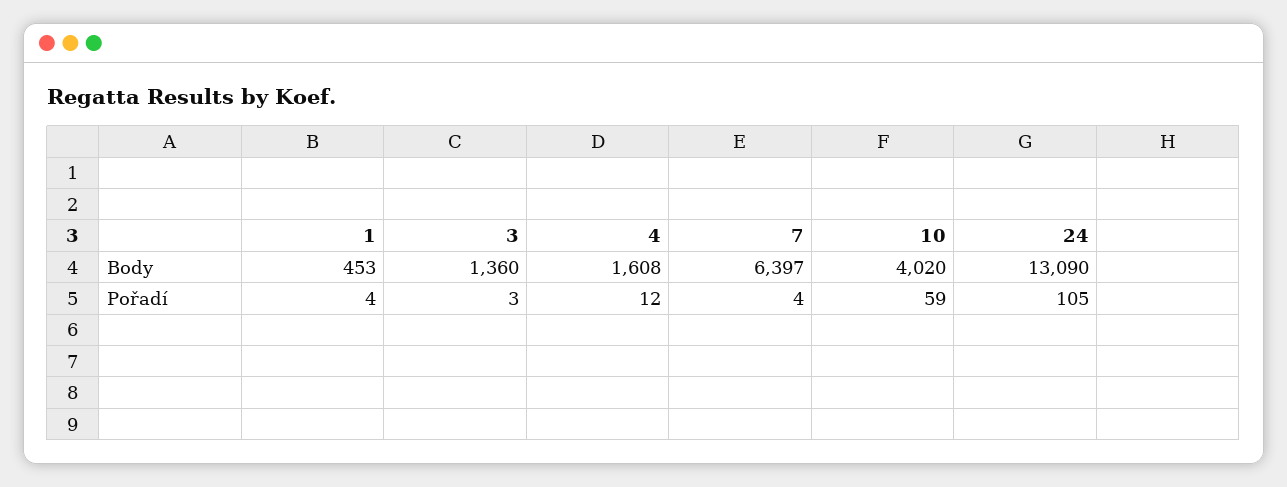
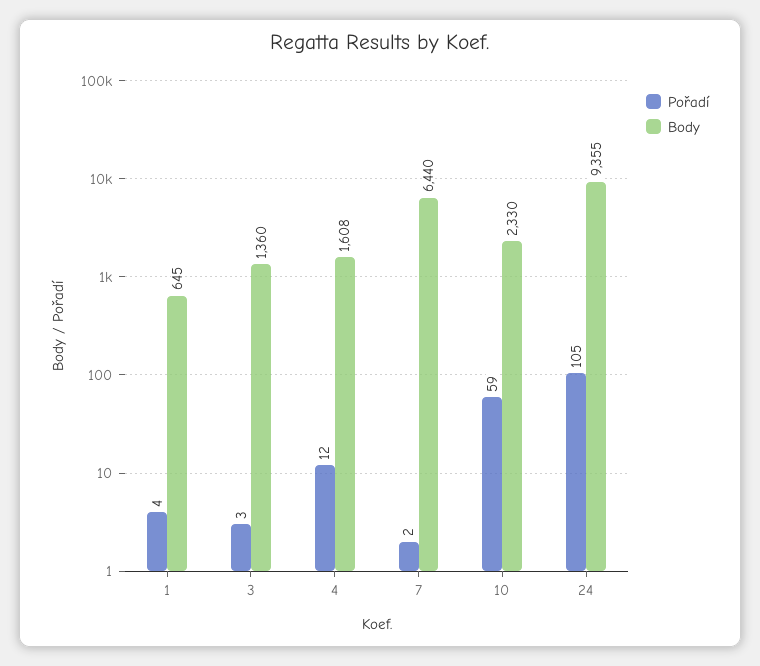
Body, 1: 453 -> 645
Body, 7: 6397 -> 6440
Body, 10: 4020 -> 2330
Body, 24: 13090 -> 9355
Pořadí, 7: 4 -> 2

